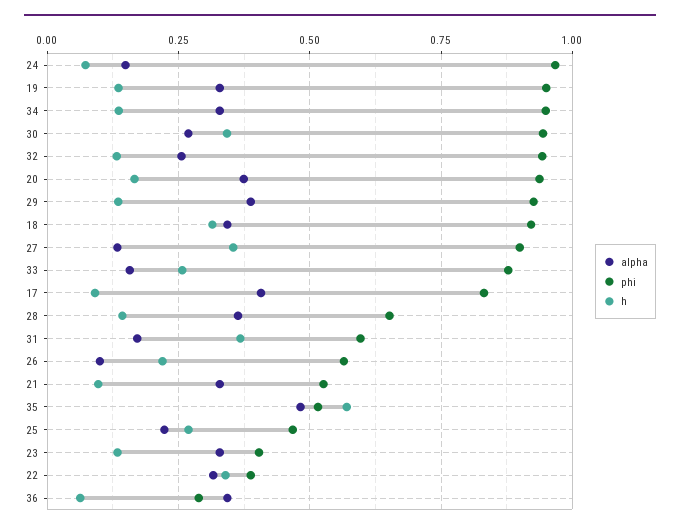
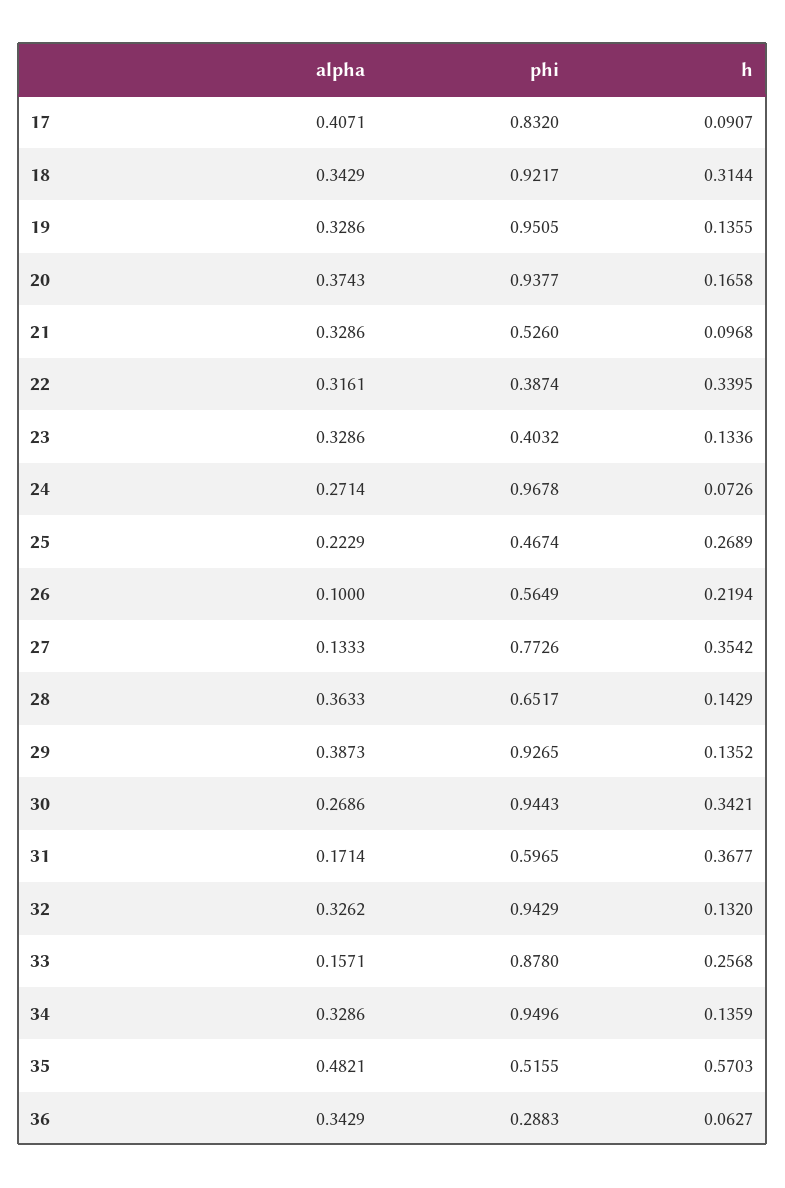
alpha, 24: 0.15 -> 0.2714
alpha, 32: 0.25 -> 0.3262
phi, 27: 0.9 -> 0.7726

